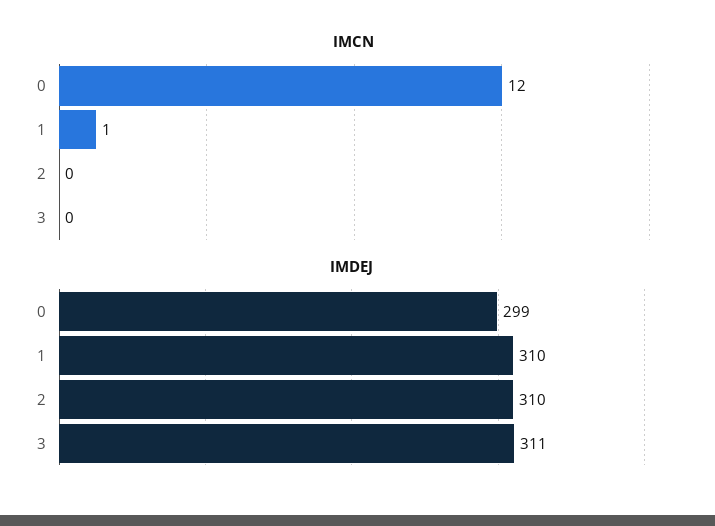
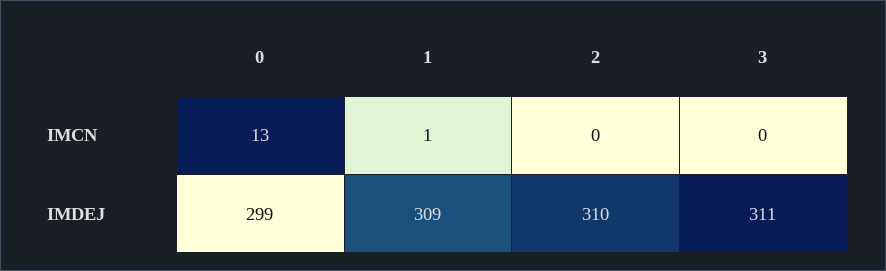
IMCN, 0: 12 -> 13
IMDEJ, 1: 310 -> 309

